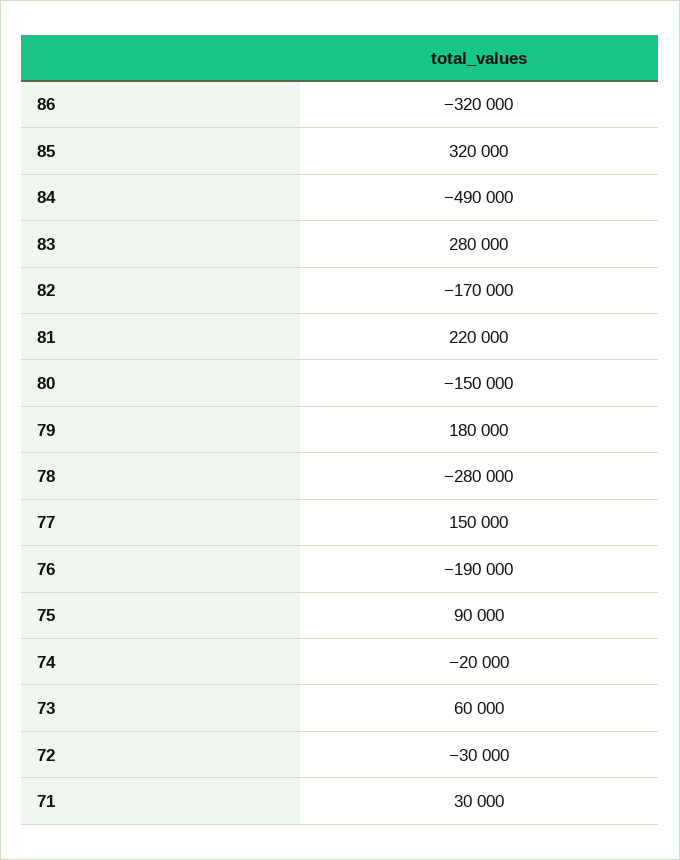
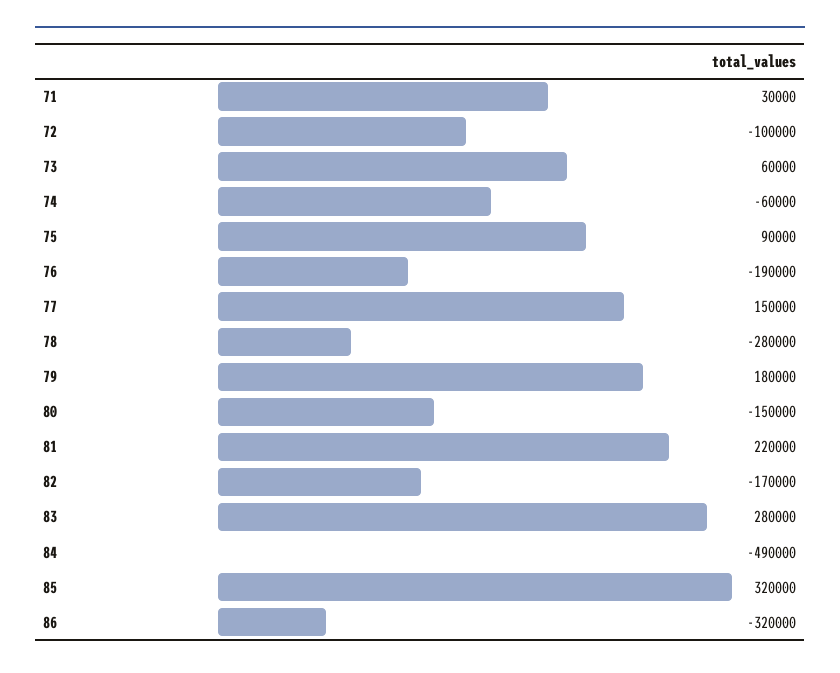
74: -20000 -> -60000
72: -30000 -> -100000

